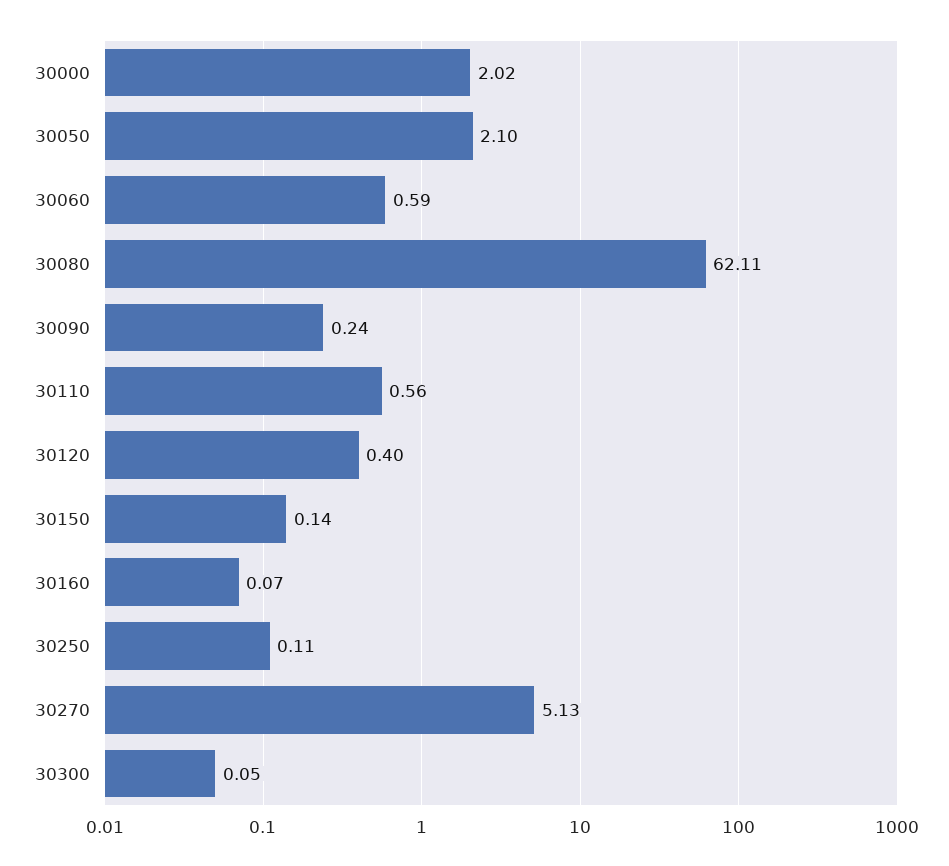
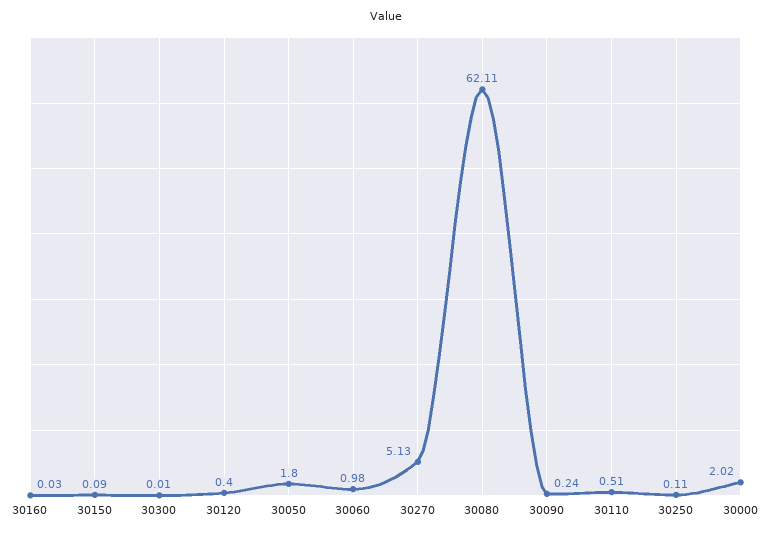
30050: 2.1 -> 1.8
30060: 0.59 -> 0.98
30110: 0.56 -> 0.51
30150: 0.14 -> 0.09
30160: 0.07 -> 0.03
30300: 0.05 -> 0.01

